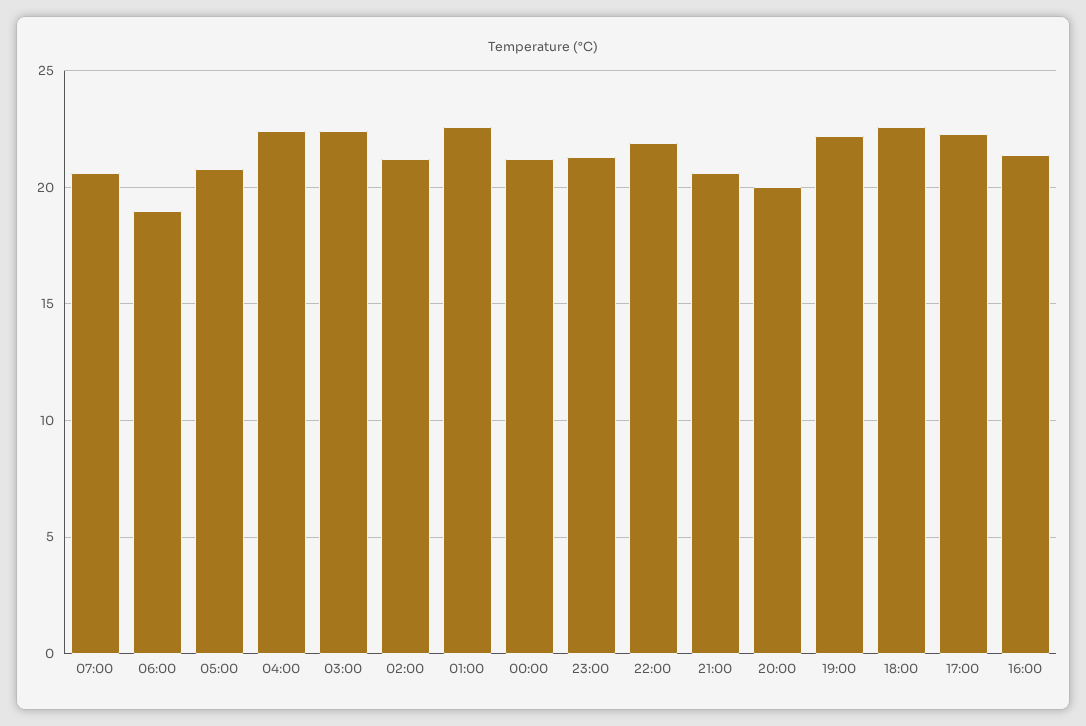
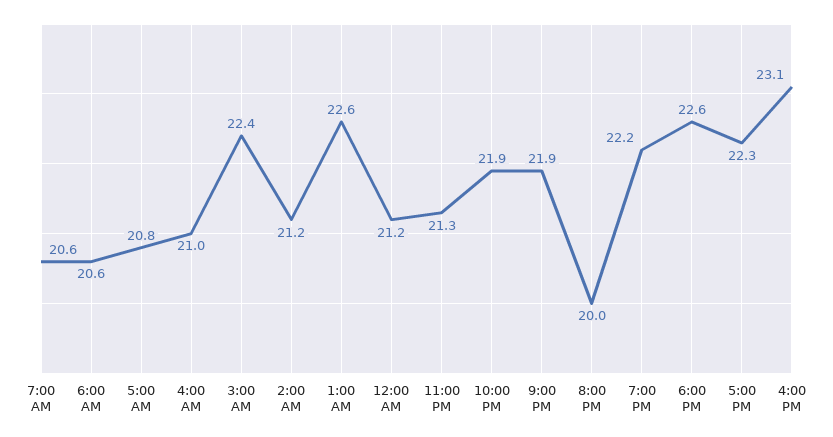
06:00: 19 -> 20.6
04:00: 22.5 -> 21
21:00: 20.5 -> 21.9
16:00: 21.5 -> 23.1

